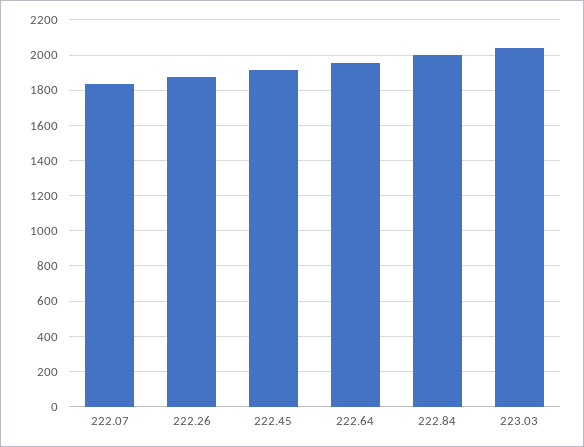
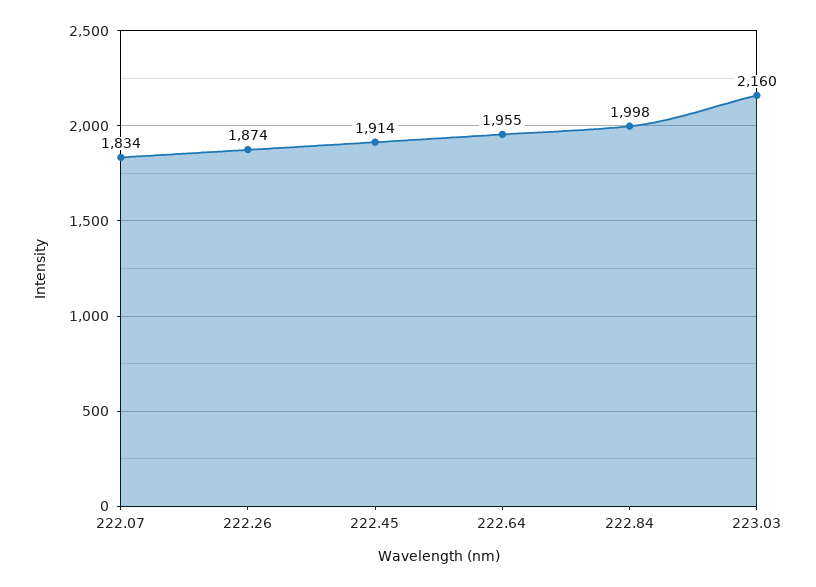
223.03: 2050 -> 2160

